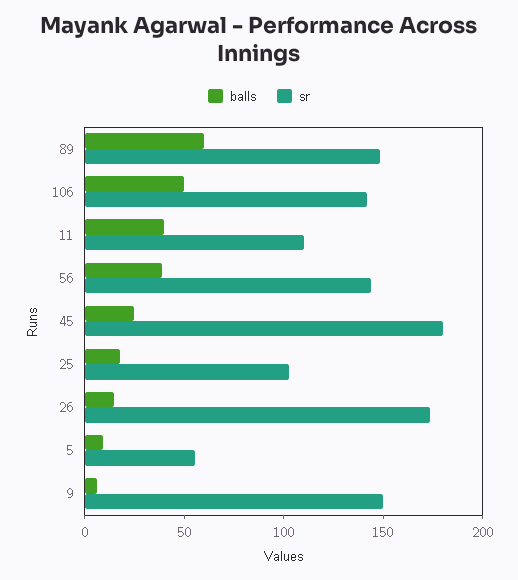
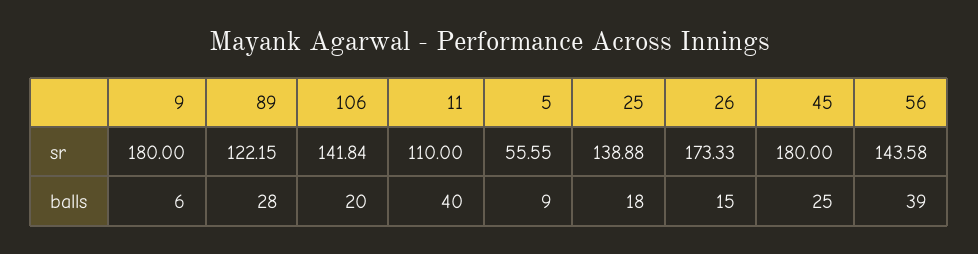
balls, 89: 60 -> 28
sr, 89: 150 -> 122.15
balls, 106: 50 -> 20
sr, 25: 100 -> 138.88
sr, 9: 150 -> 180

